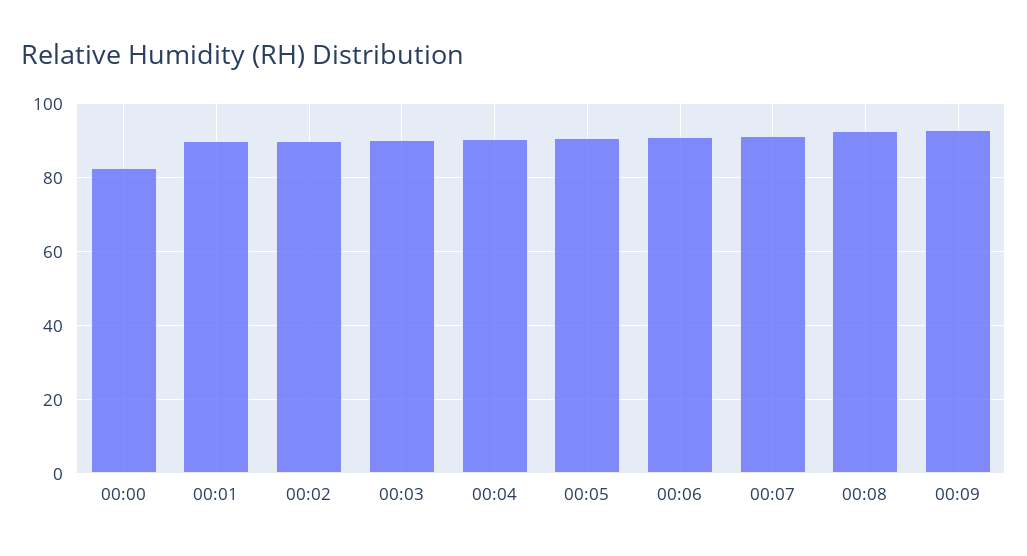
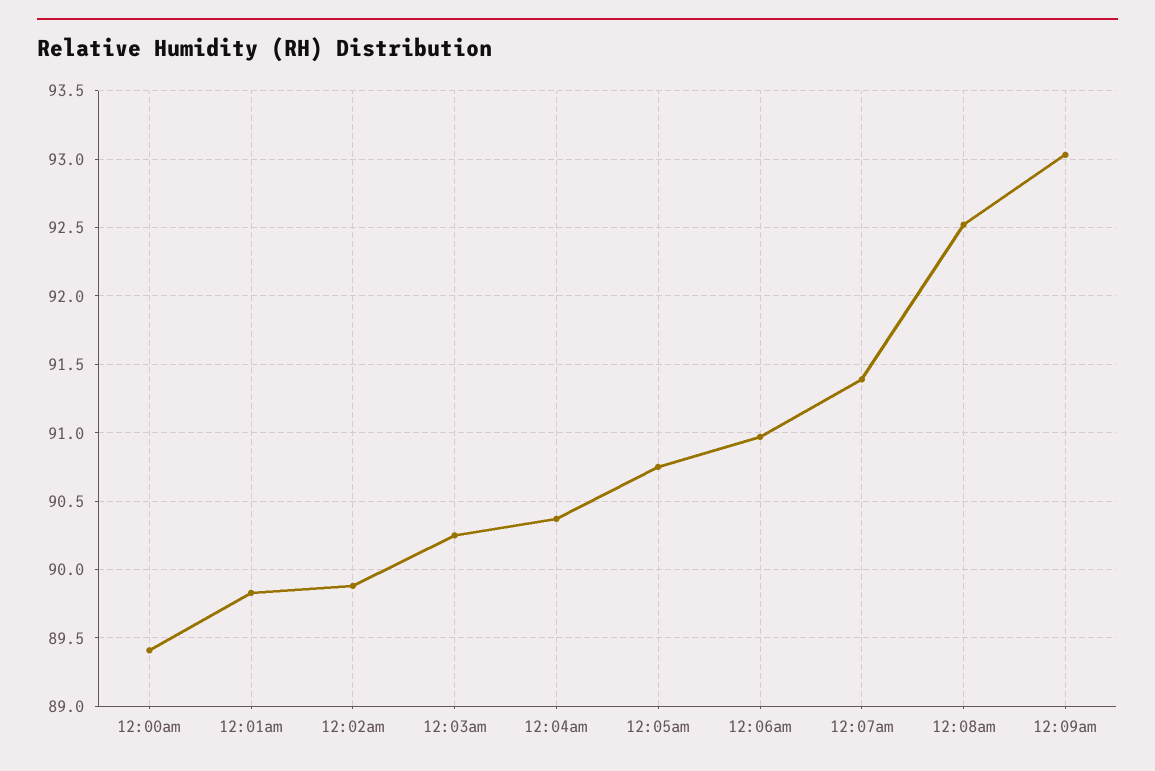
00:00: 82 -> 89.4

